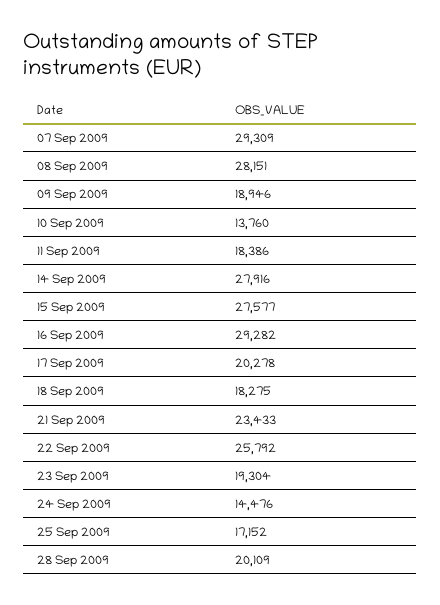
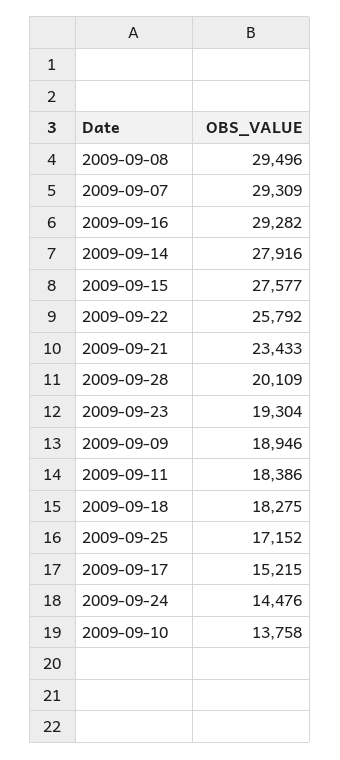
08 Sep 2009: 28151 -> 29496
10 Sep 2009: 13760 -> 13758
17 Sep 2009: 20278 -> 15215

